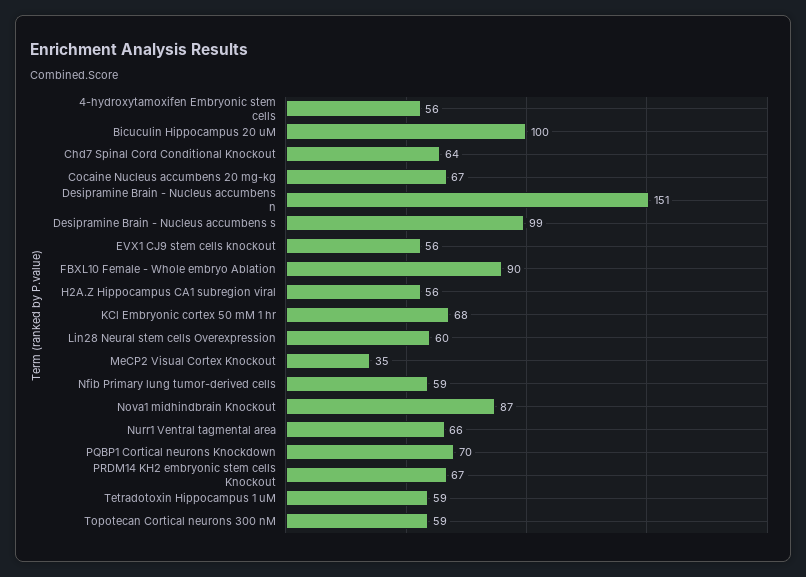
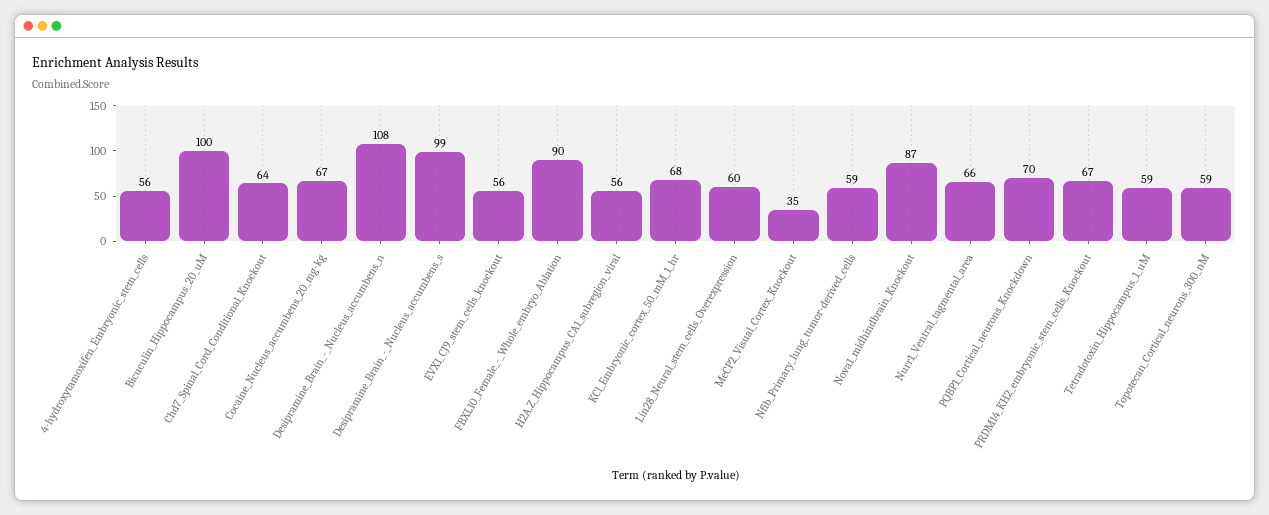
Desipramine Brain - Nucleus accumbens n: 151 -> 108

